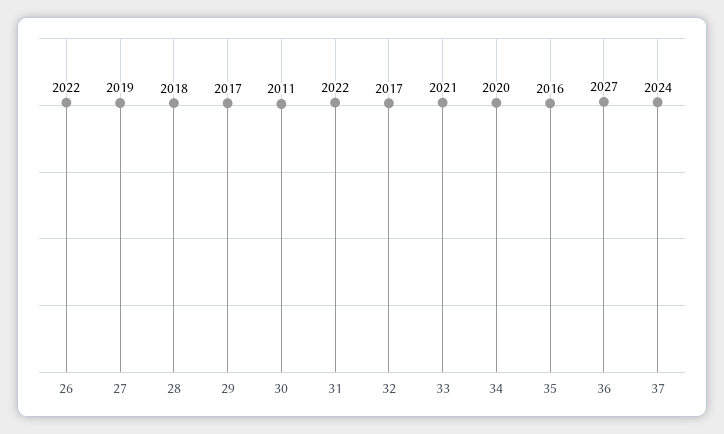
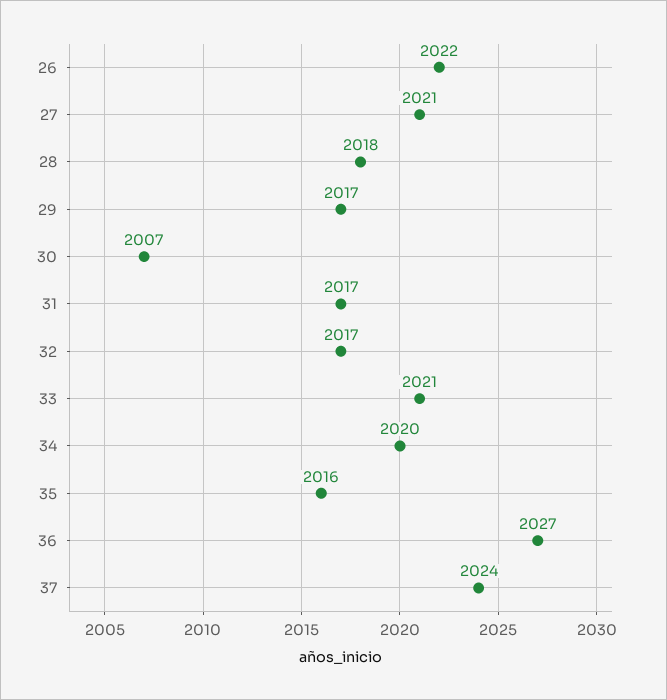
27: 2019 -> 2021
30: 2011 -> 2007
31: 2022 -> 2017

